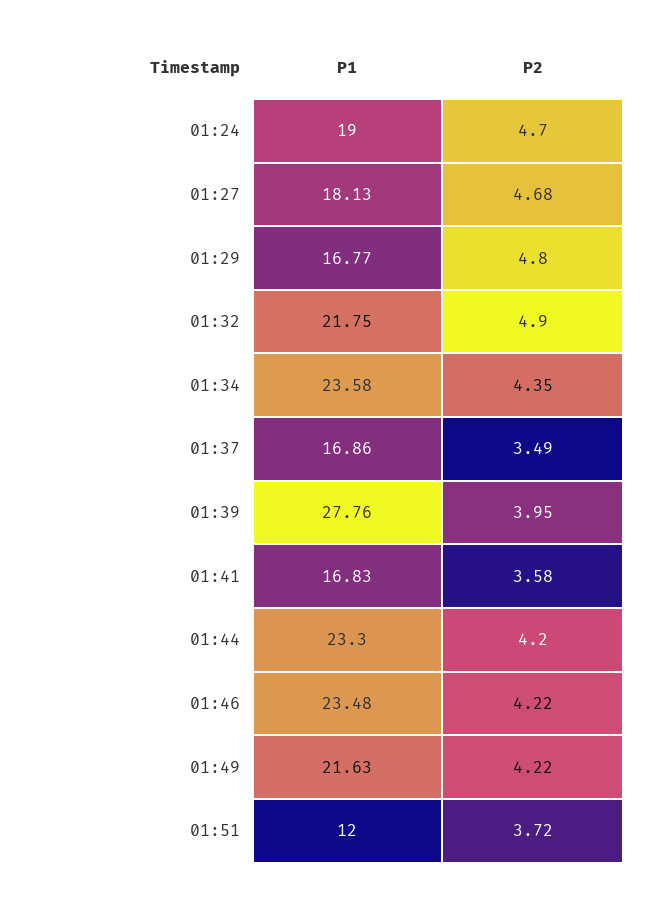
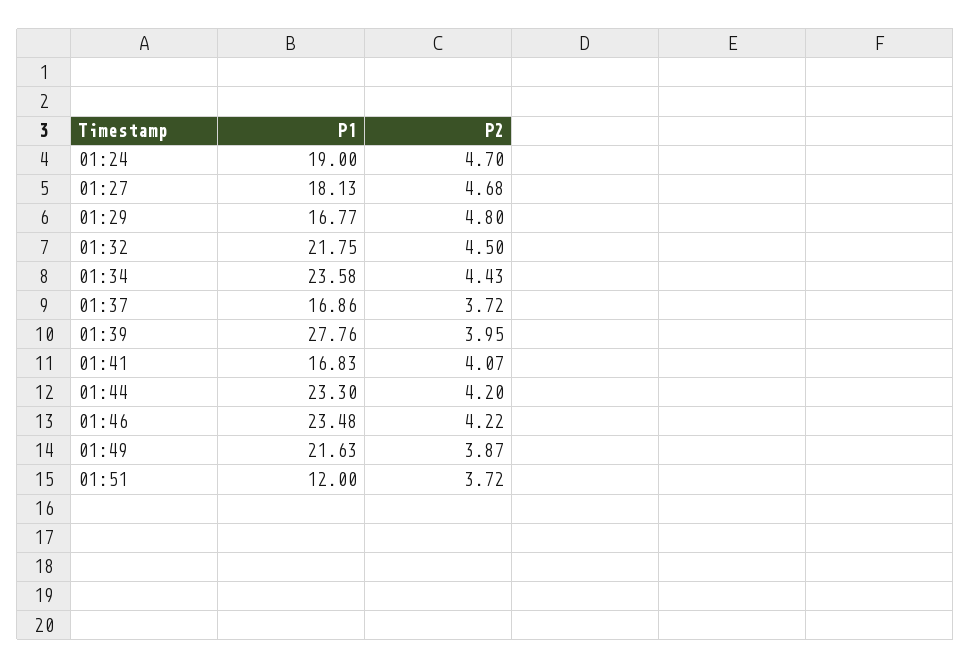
P2, 01:32: 4.9 -> 4.5
P2, 01:34: 4.35 -> 4.43
P2, 01:37: 3.49 -> 3.72
P2, 01:41: 3.58 -> 4.07
P2, 01:49: 4.22 -> 3.87

